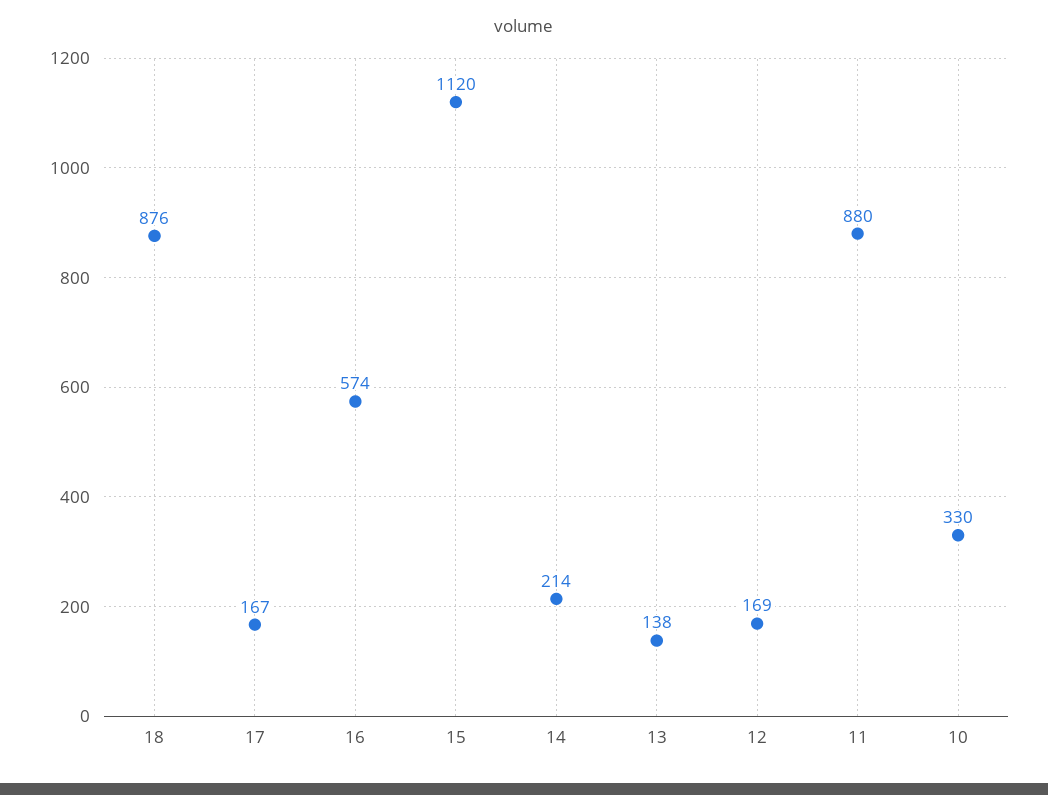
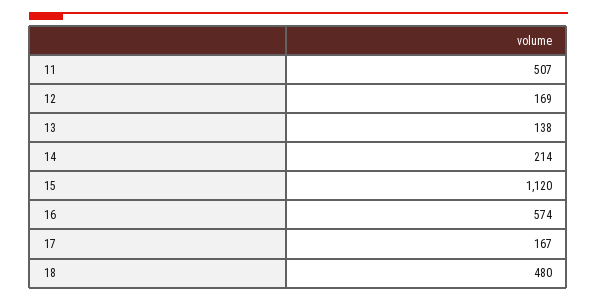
18: 876 -> 480
11: 880 -> 507
10: 330 -> none

